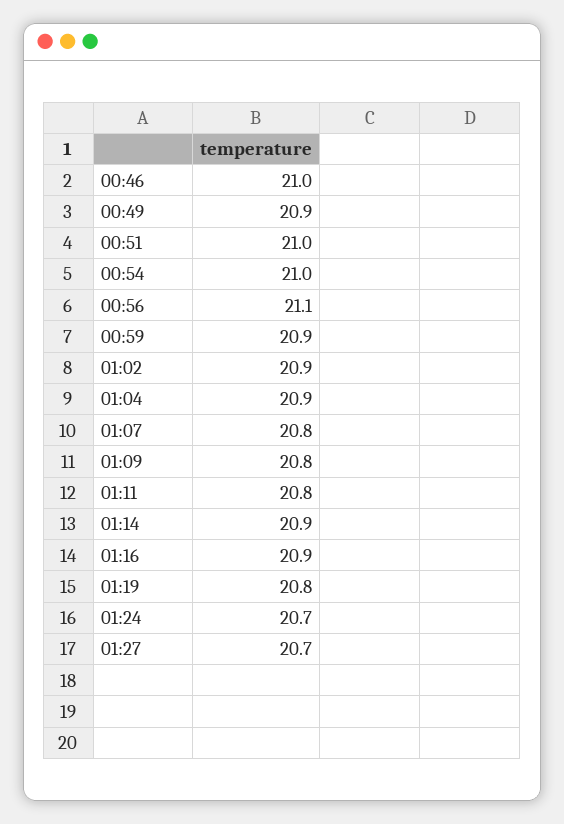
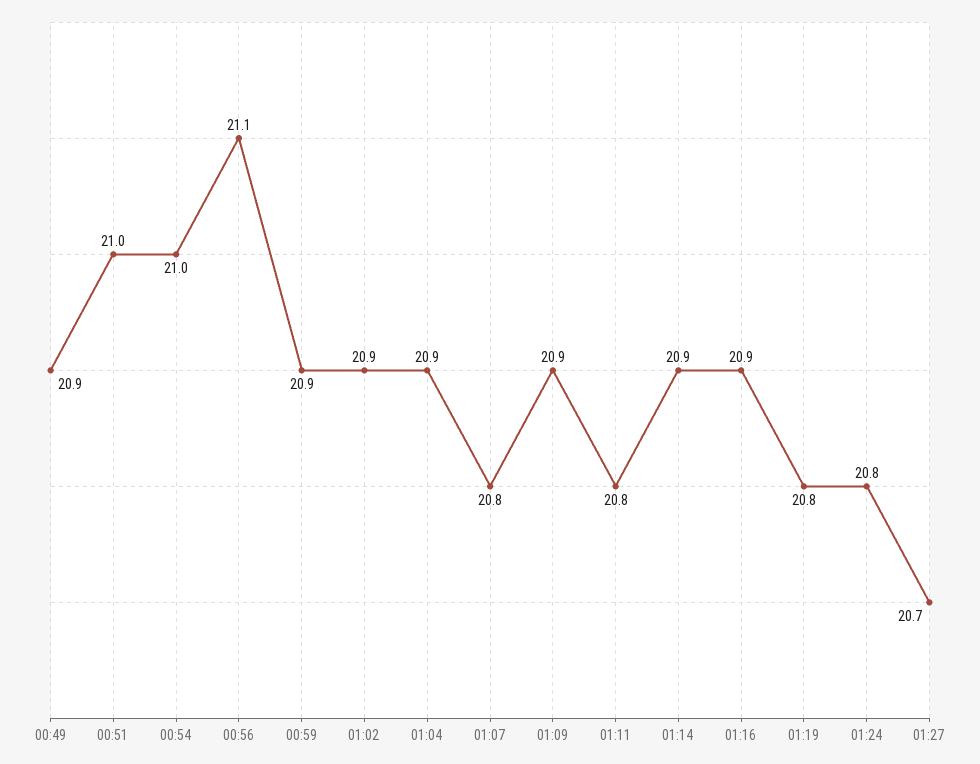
00:46: 21 -> none
01:09: 20.8 -> 20.9
01:24: 20.7 -> 20.8

